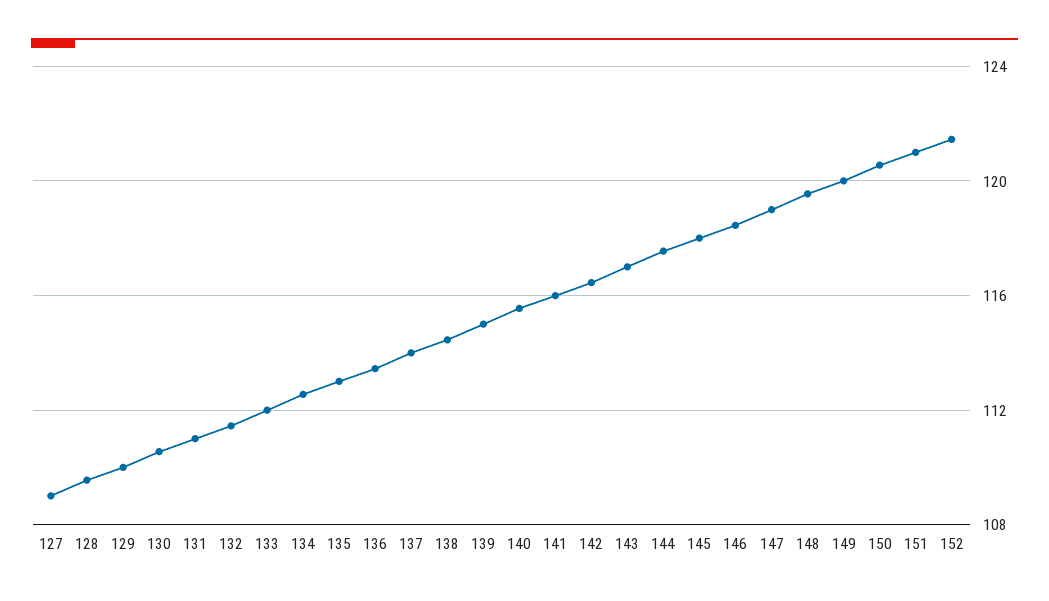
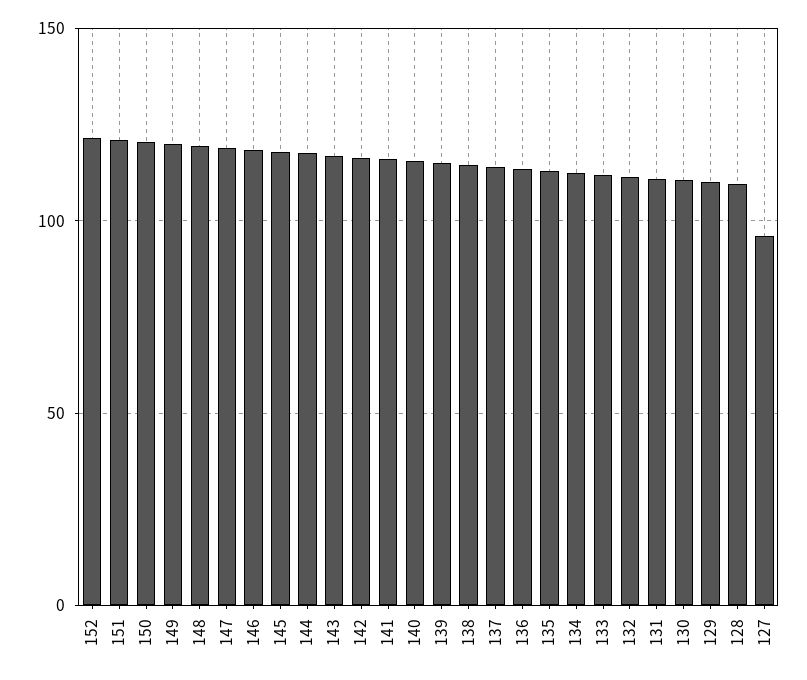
127: 109 -> 95

